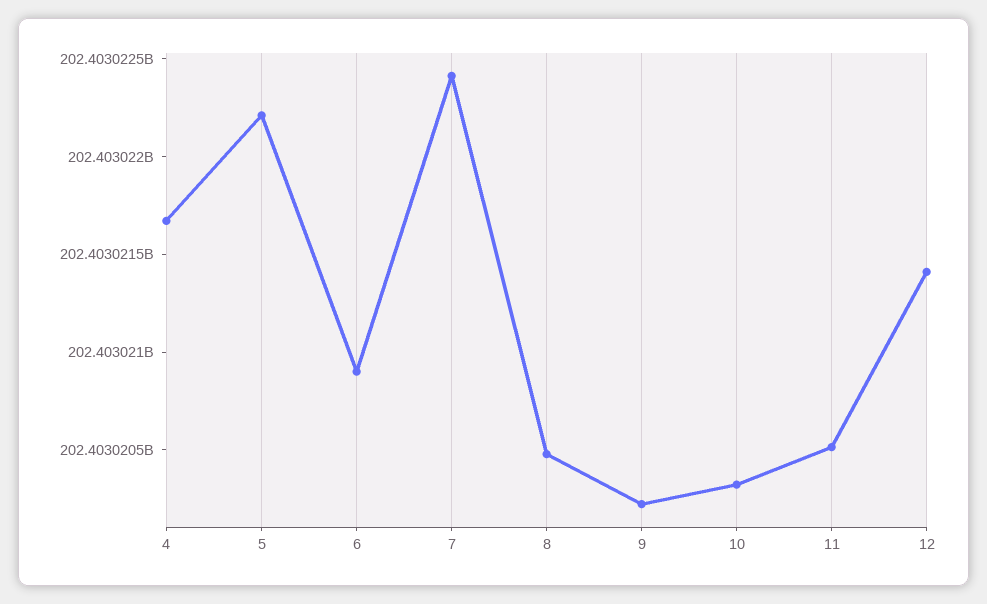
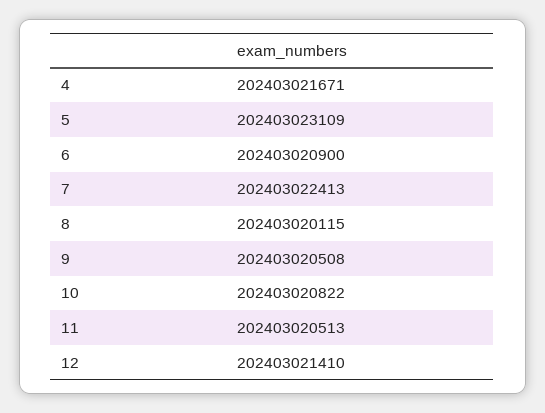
5: 202403022200 -> 202403023109
8: 202403020500 -> 202403020115
9: 202403020200 -> 202403020508
10: 202403020300 -> 202403020822

